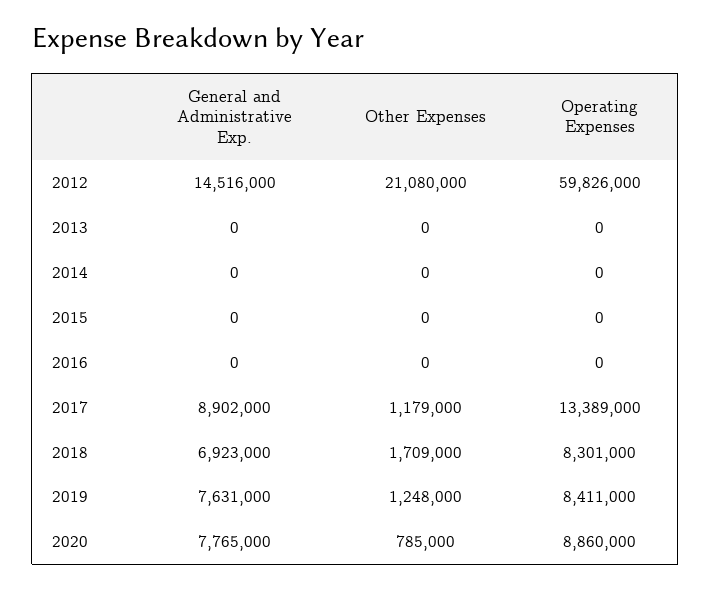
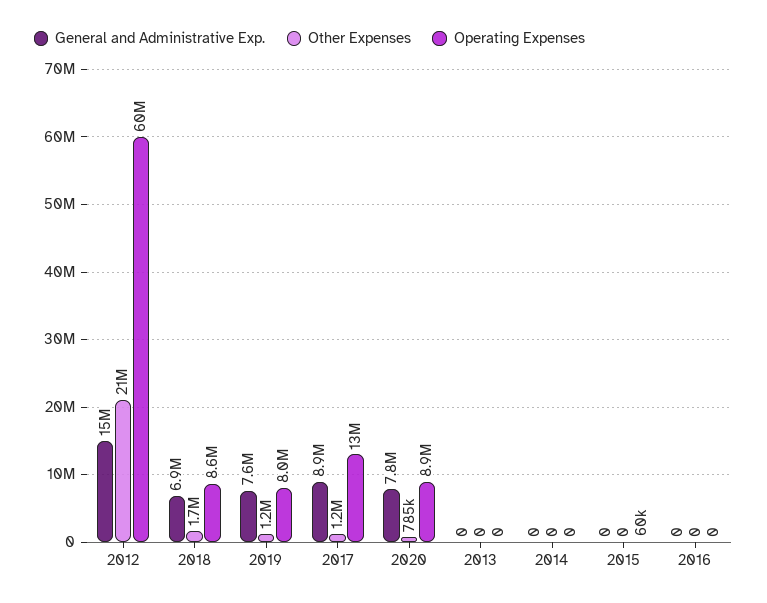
Operating Expenses, 2015: 0 -> 60000
Operating Expenses, 2018: 8301000 -> 8600000
Operating Expenses, 2019: 8411000 -> 8000000

